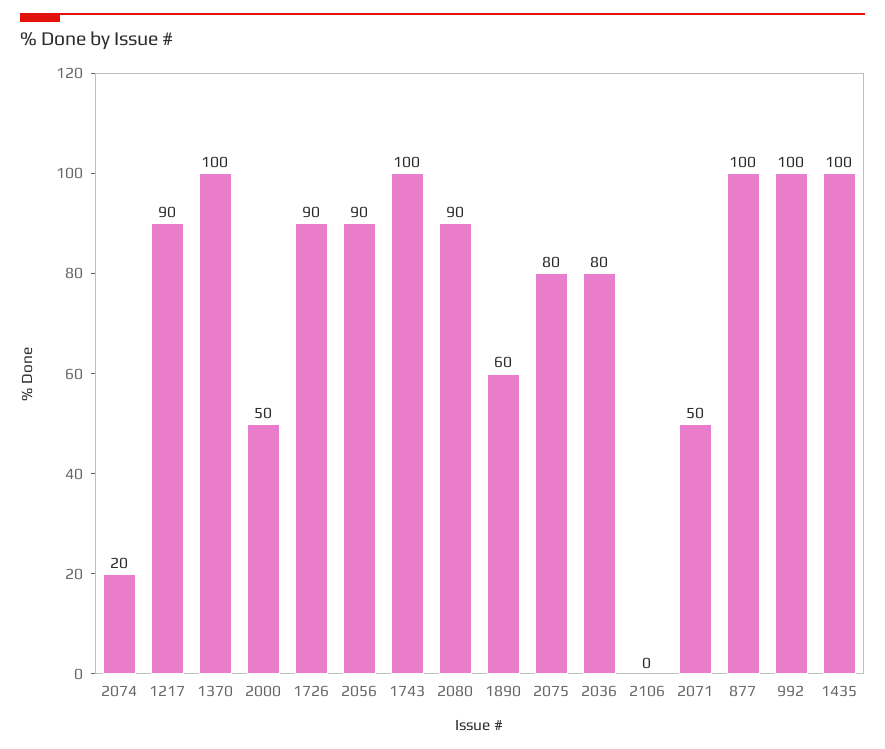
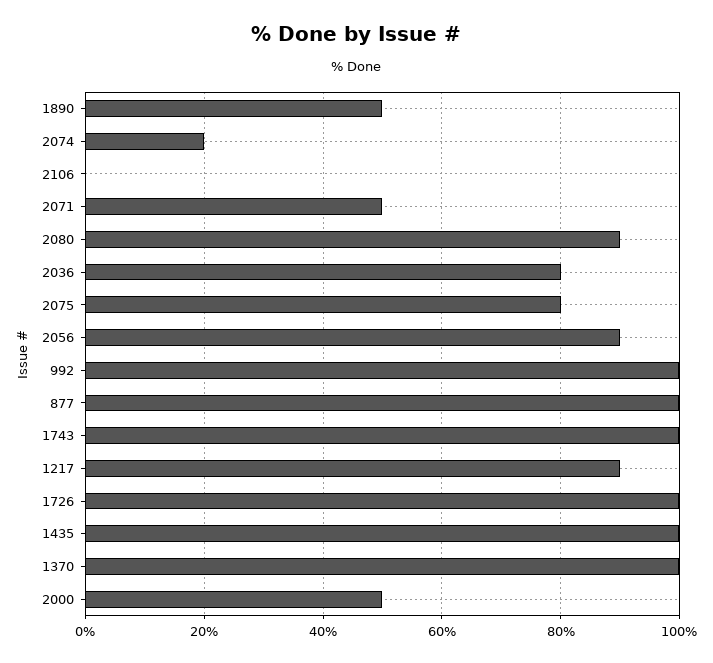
1726: 90 -> 100
1890: 60 -> 50

